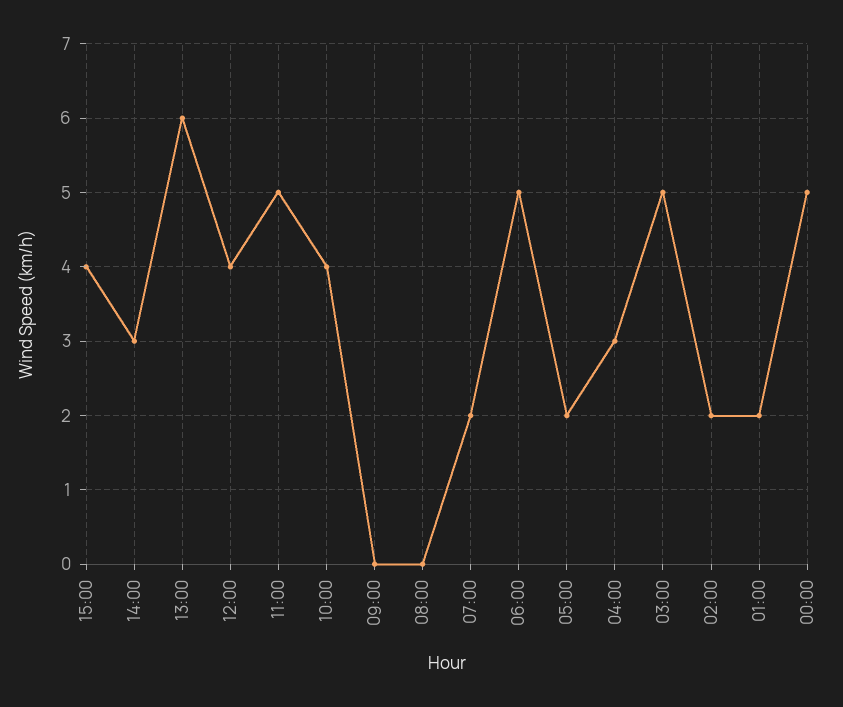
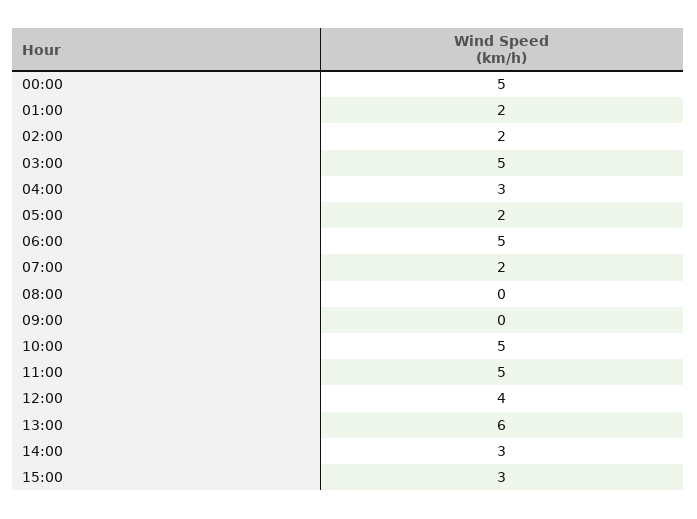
15:00: 4 -> 3
10:00: 4 -> 5

